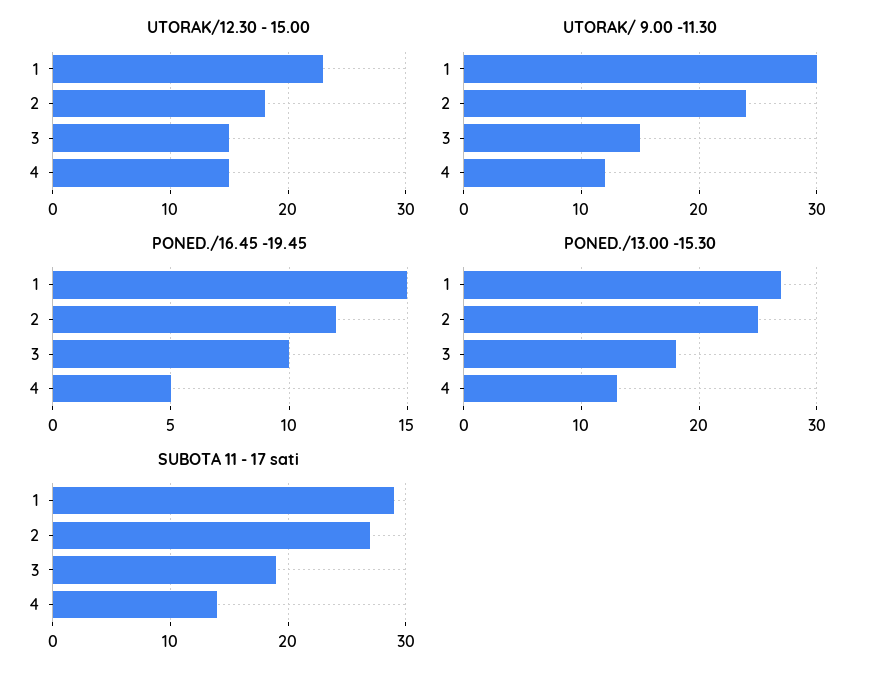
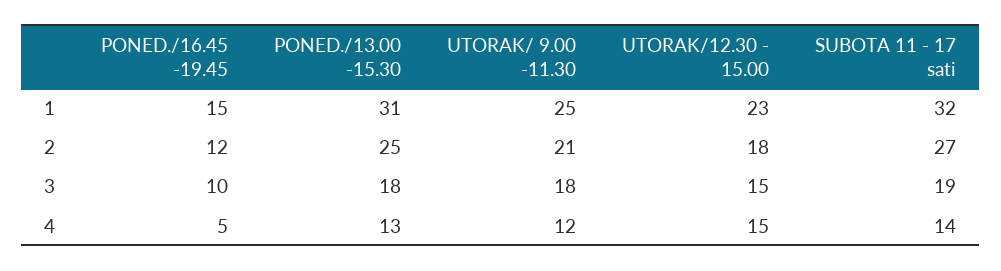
UTORAK/ 9.00 -11.30, 1: 30 -> 25
UTORAK/ 9.00 -11.30, 2: 24 -> 21
UTORAK/ 9.00 -11.30, 3: 15 -> 18
PONED./13.00 -15.30, 1: 27 -> 31
SUBOTA 11 - 17 sati, 1: 29 -> 32

